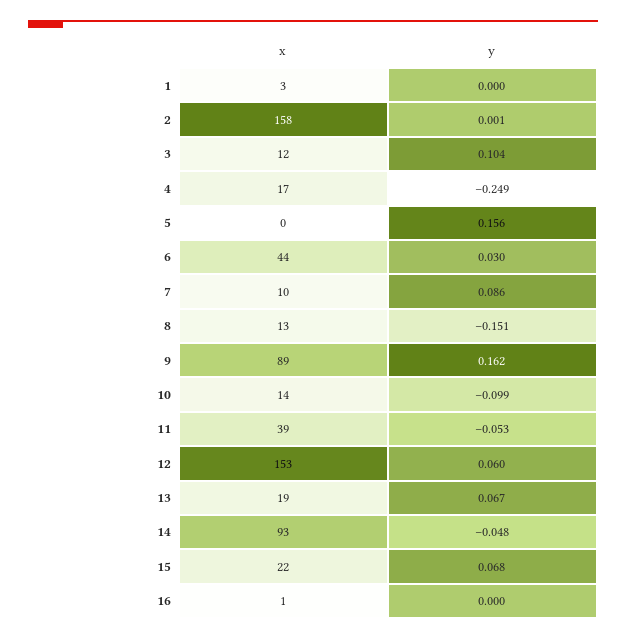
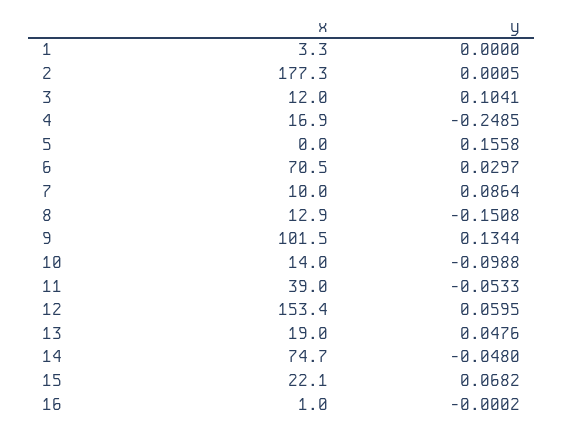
x, 2: 158 -> 177.3
x, 6: 44 -> 70.5
x, 9: 89 -> 101.5
y, 9: 0.162 -> 0.1344
y, 13: 0.067 -> 0.0476
x, 14: 93 -> 74.7

